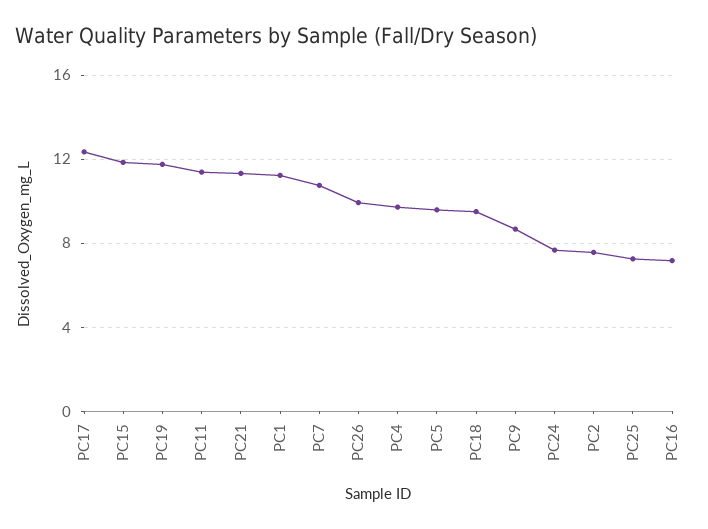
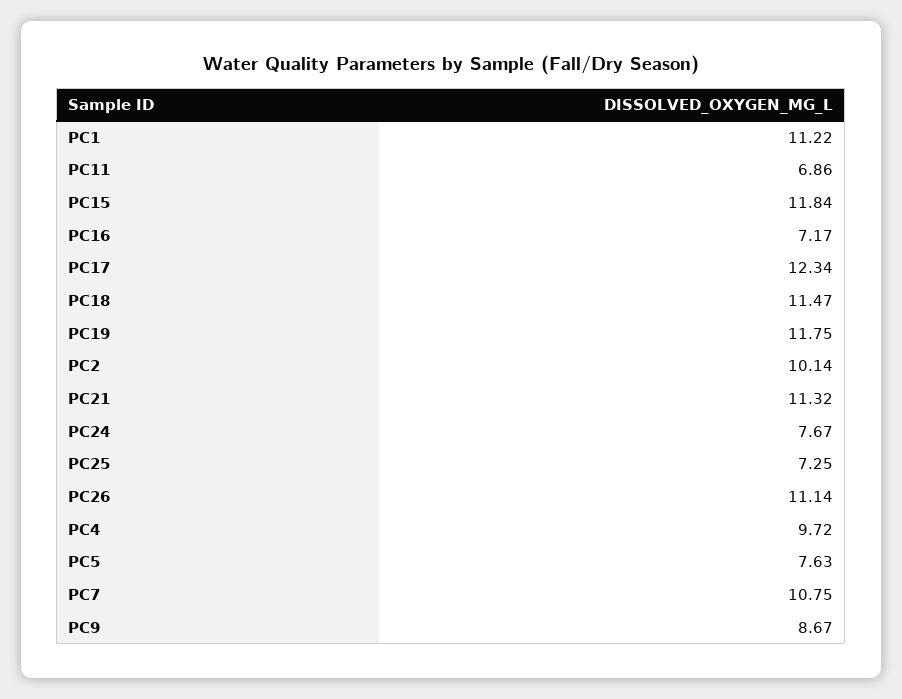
PC11: 11.5 -> 6.86
PC26: 10 -> 11.14
PC5: 9.5 -> 7.63
PC18: 9.5 -> 11.47
PC2: 7.5 -> 10.14

